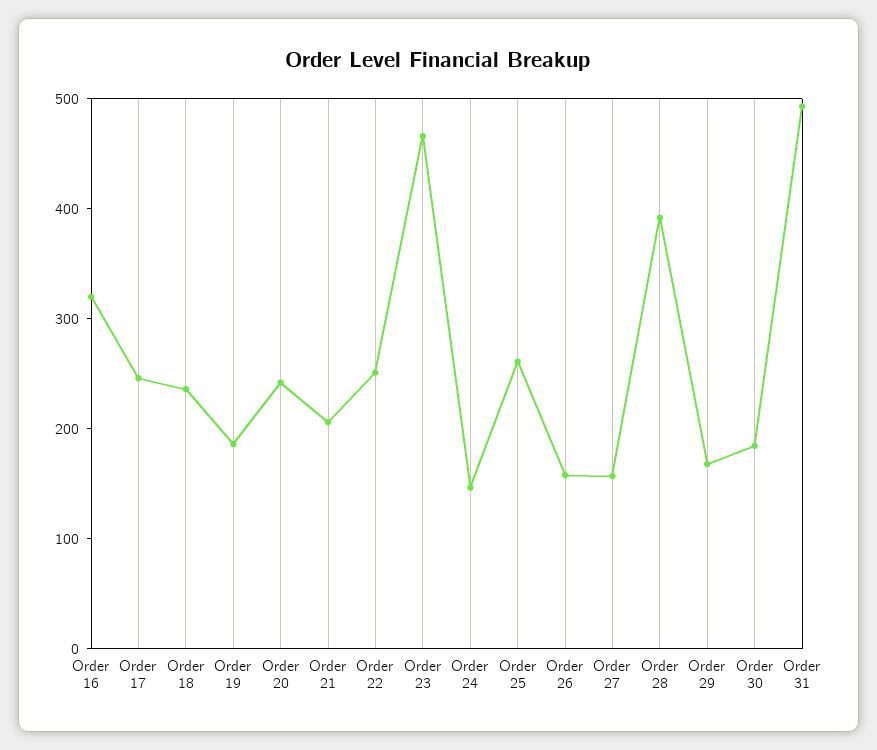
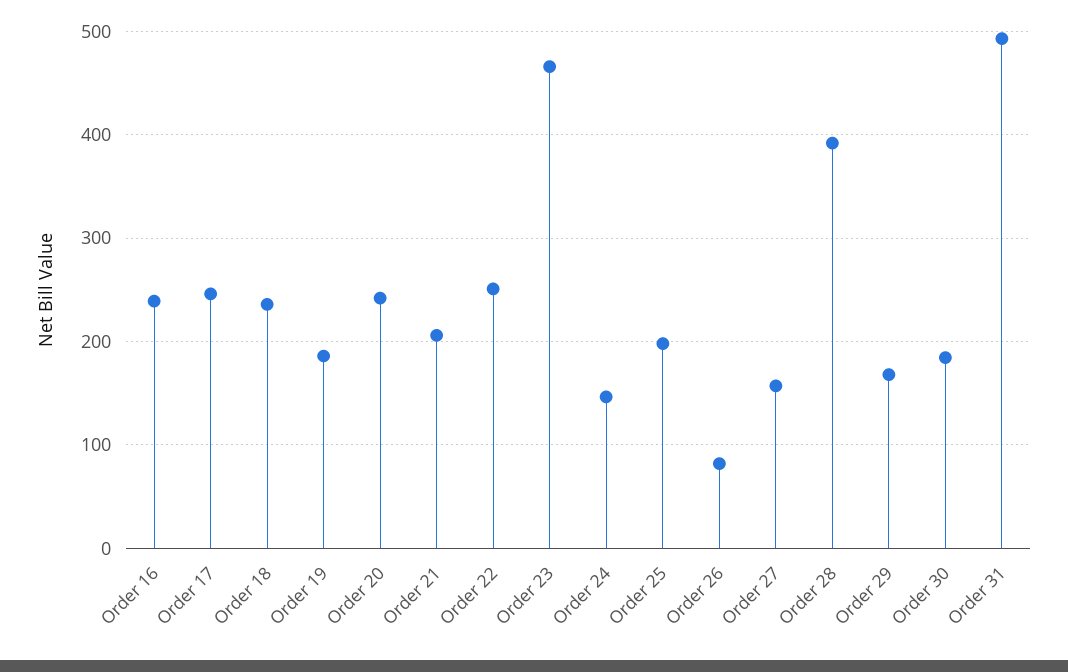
Order 16: 320 -> 240
Order 25: 260 -> 200
Order 26: 160 -> 80

